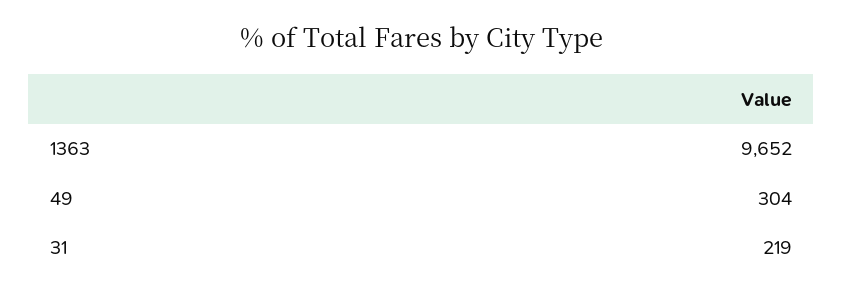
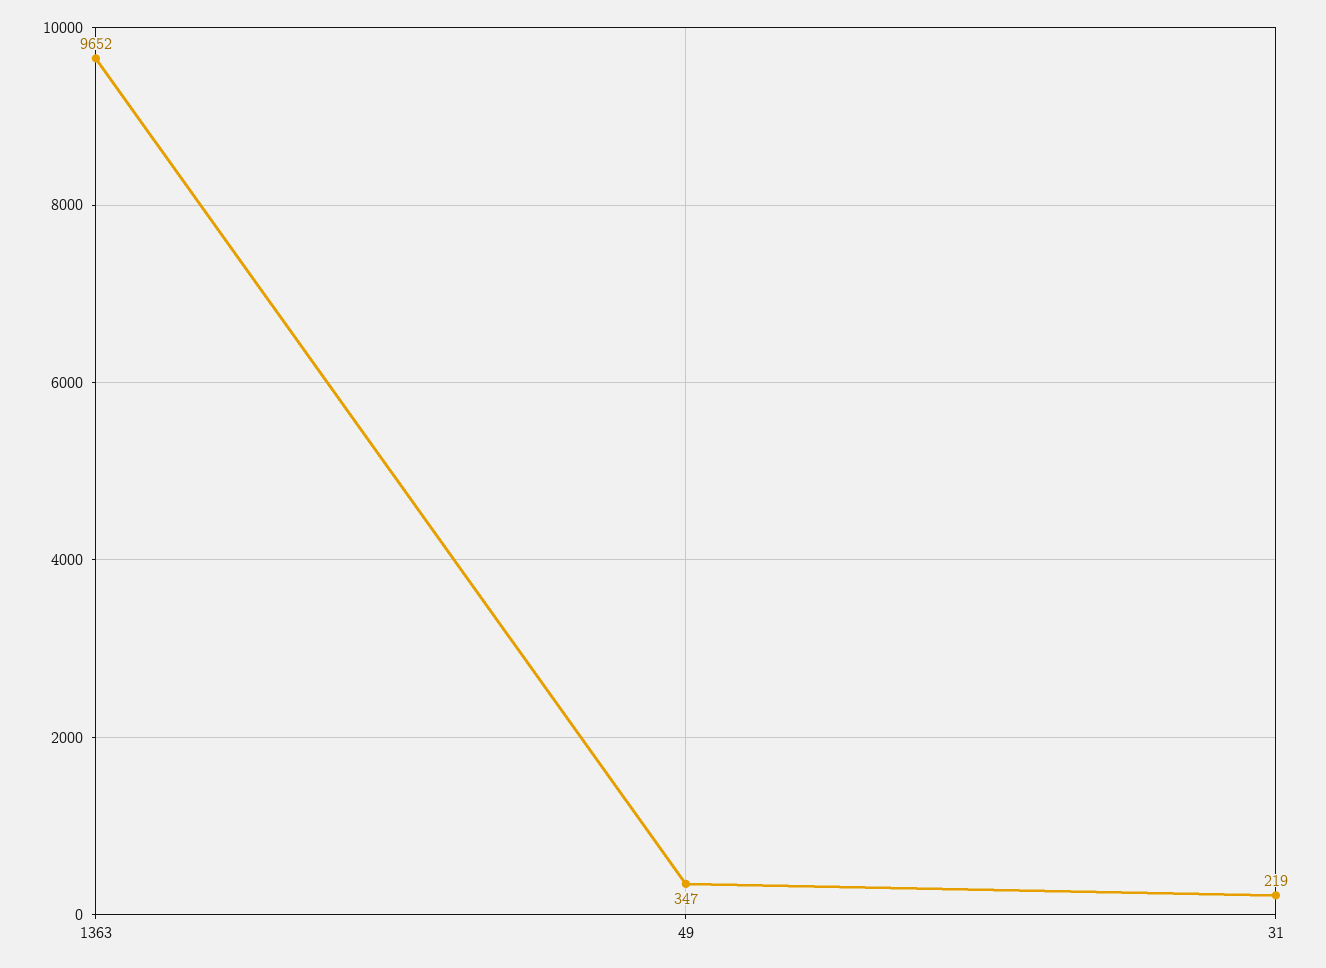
49: 304 -> 347

